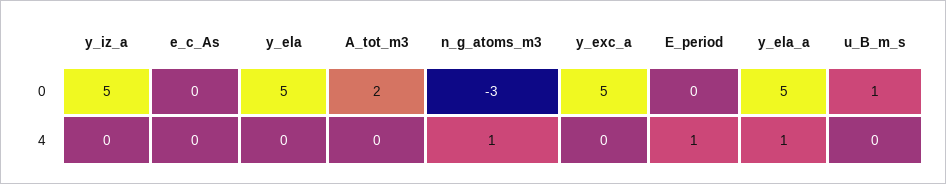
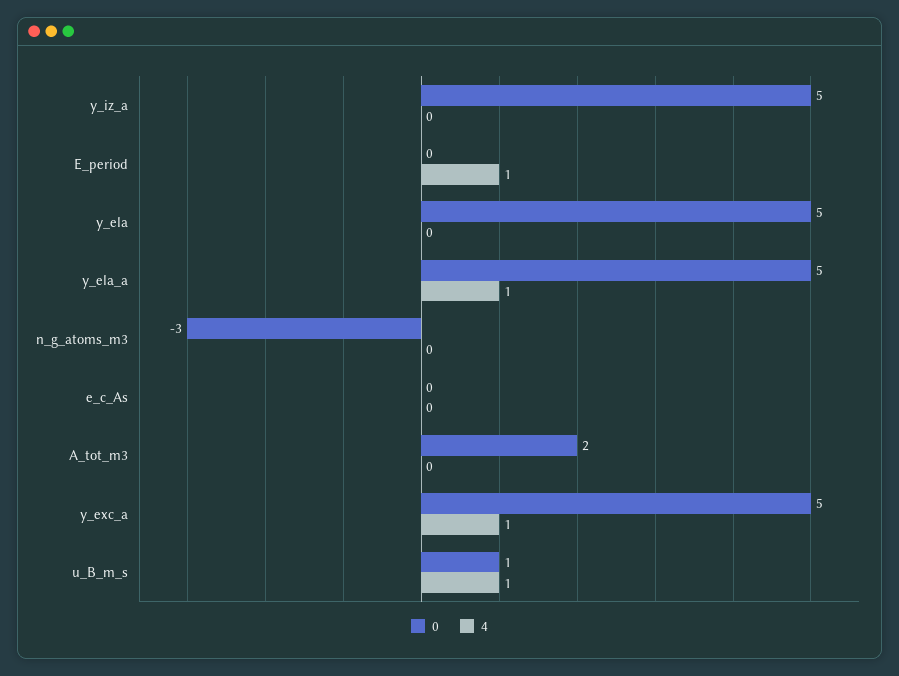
4, n_g_atoms_m3: 1 -> 0
4, y_exc_a: 0 -> 1
4, u_B_m_s: 0 -> 1

